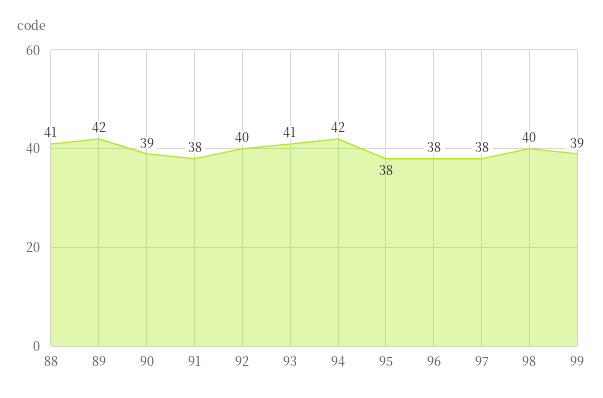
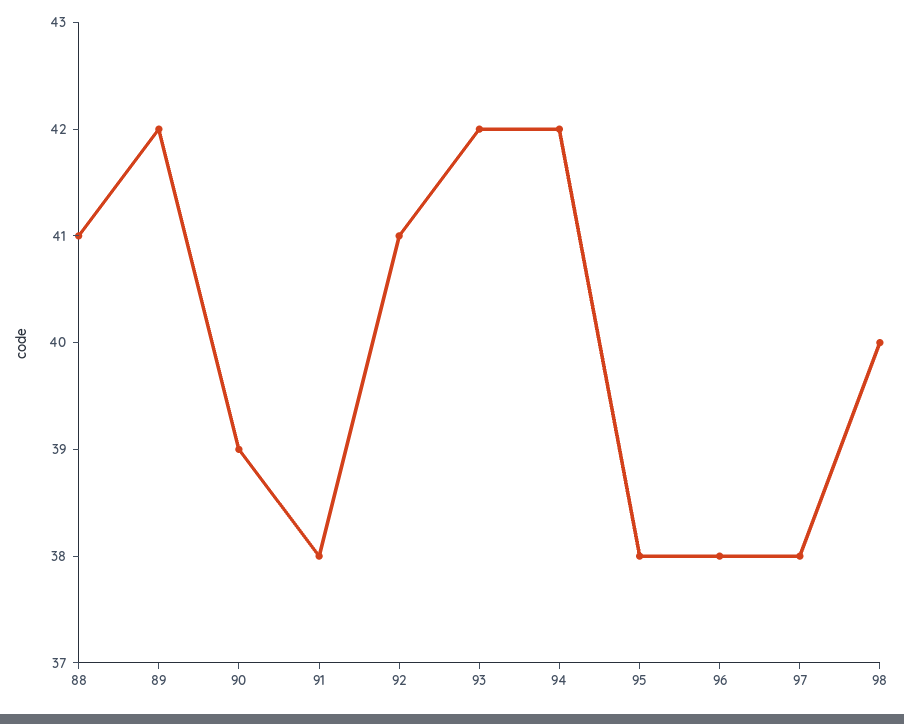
92: 40 -> 41
93: 41 -> 42
99: 39 -> none

